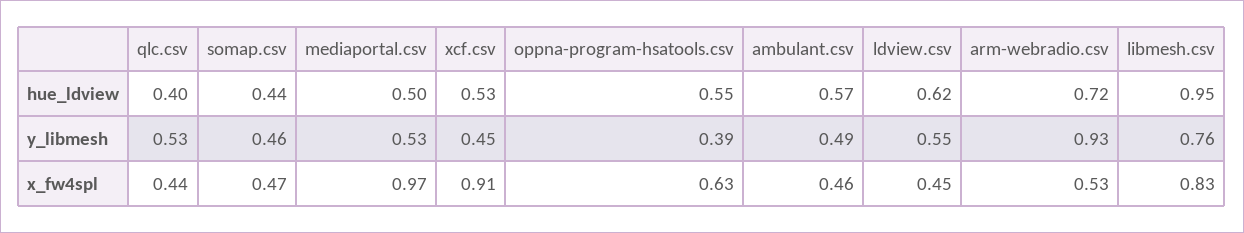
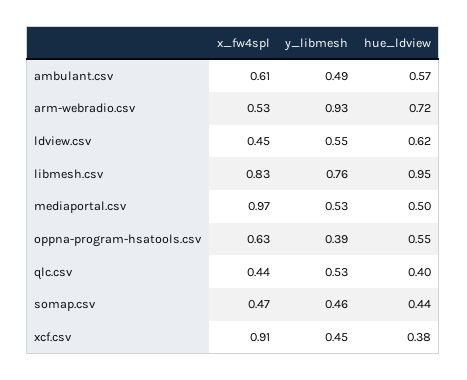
xcf.csv, hue_ldview: 0.53 -> 0.38
ambulant.csv, x_fw4spl: 0.46 -> 0.61

